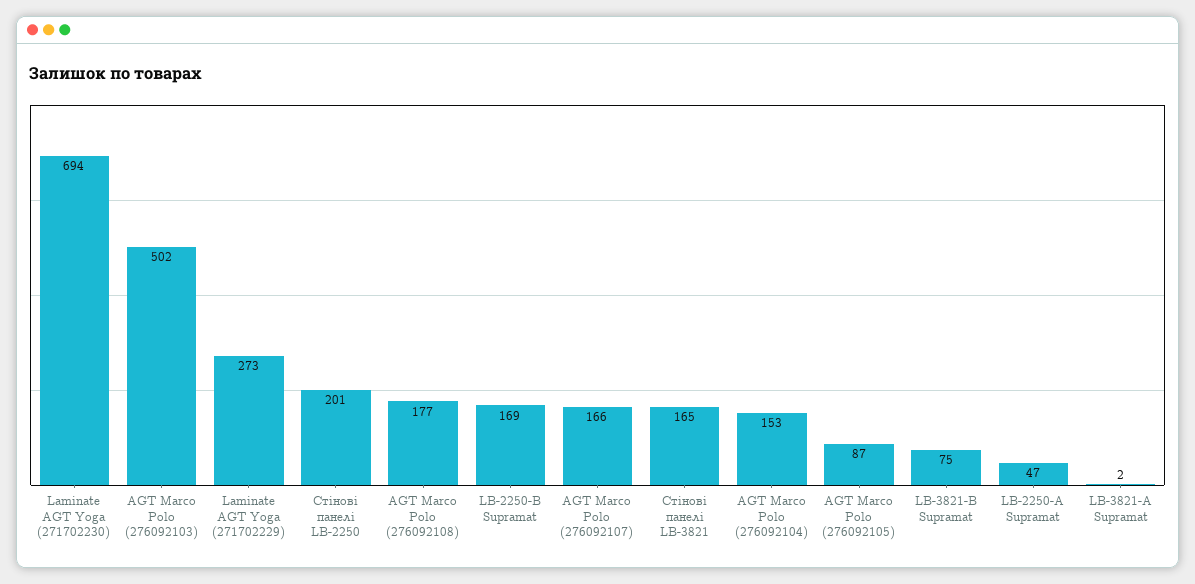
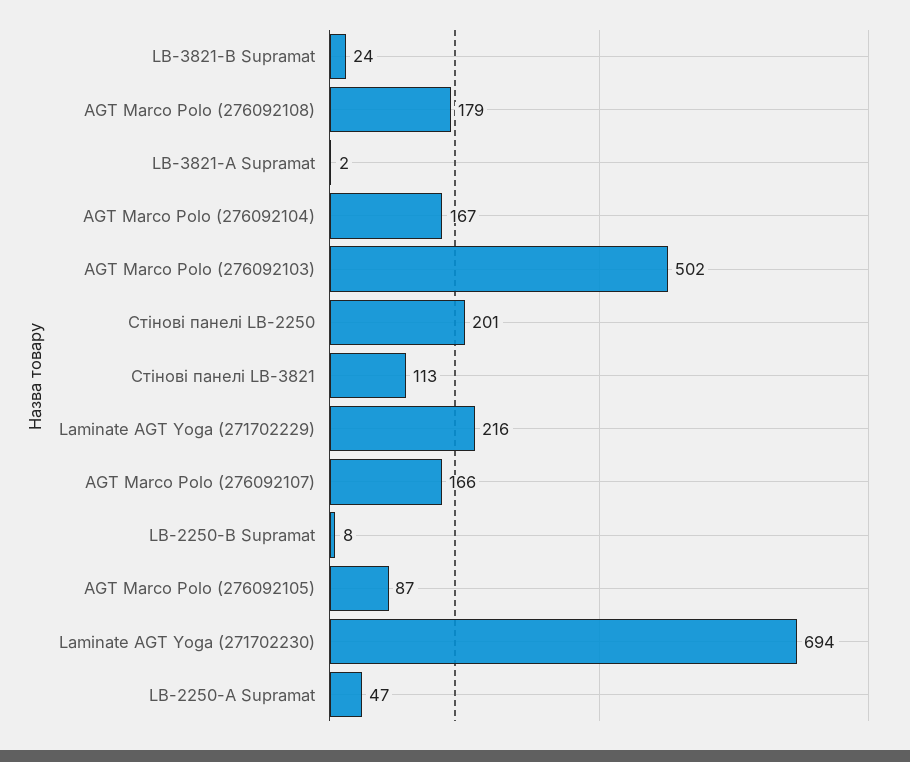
Laminate AGT Yoga (271702229): 273 -> 216
AGT Marco Polo (276092108): 177 -> 179
LB-2250-В Supramat: 169 -> 8
Стінові панелі LB-3821: 165 -> 113
AGT Marco Polo (276092104): 153 -> 167
LB-3821-В Supramat: 75 -> 24

